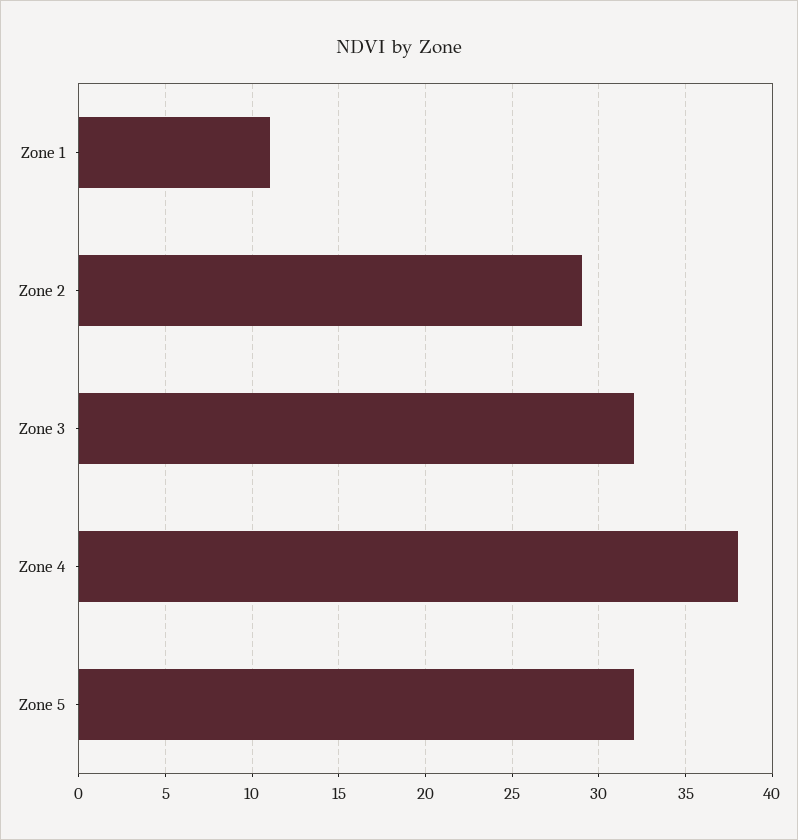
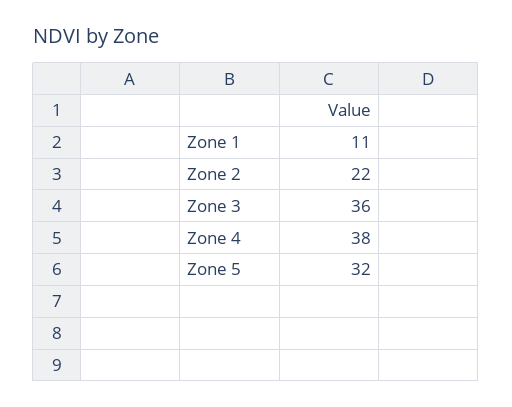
Zone 2: 29 -> 22
Zone 3: 32 -> 36

